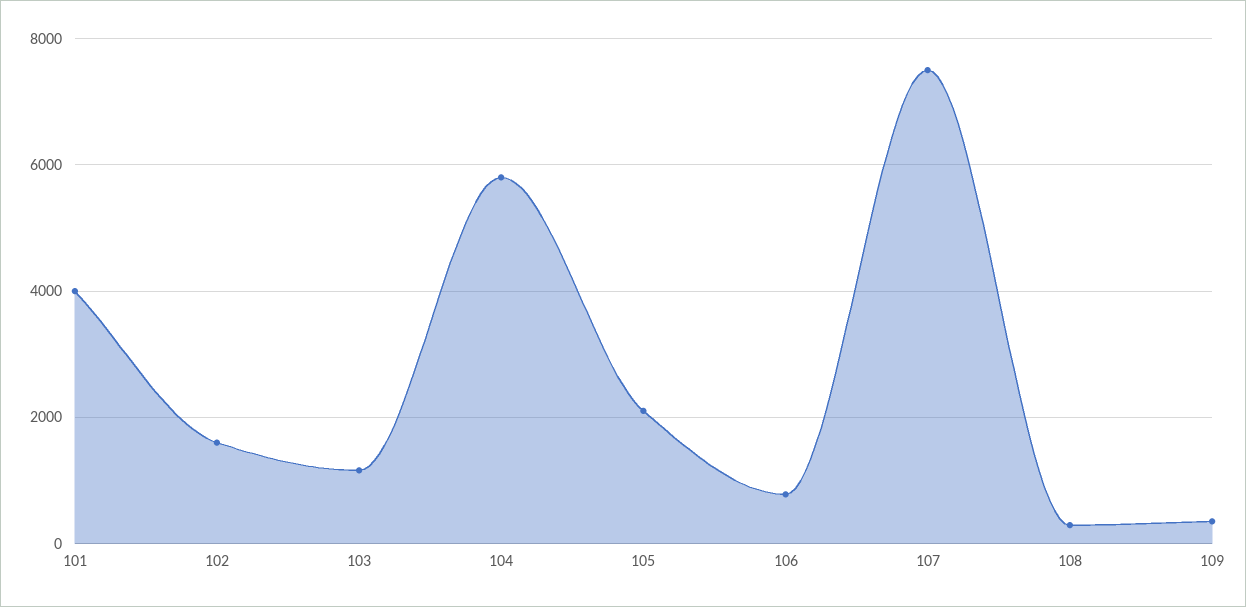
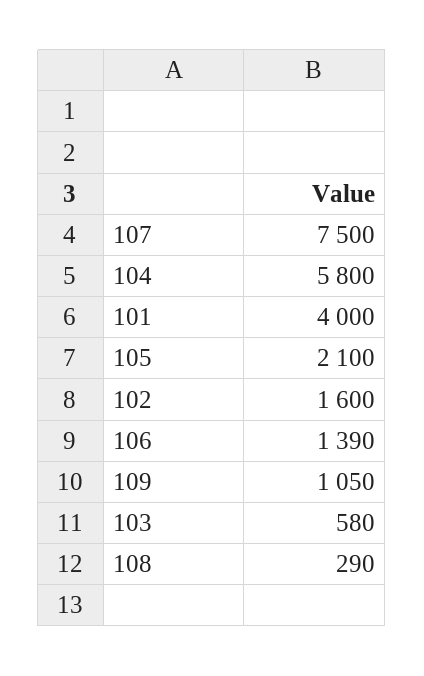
103: 1200 -> 580
106: 800 -> 1390
109: 400 -> 1050

